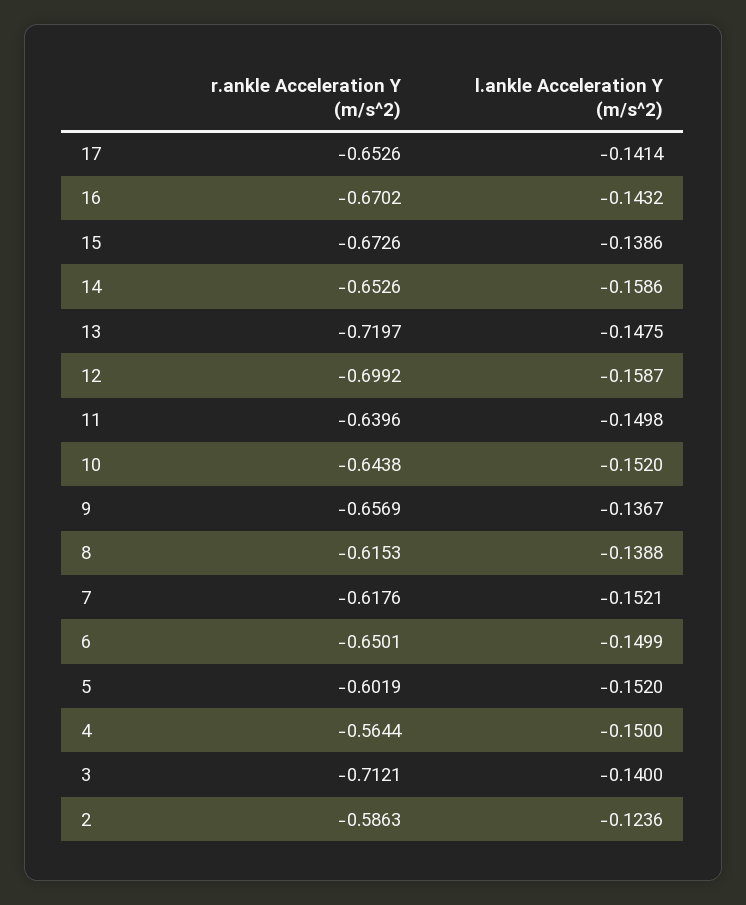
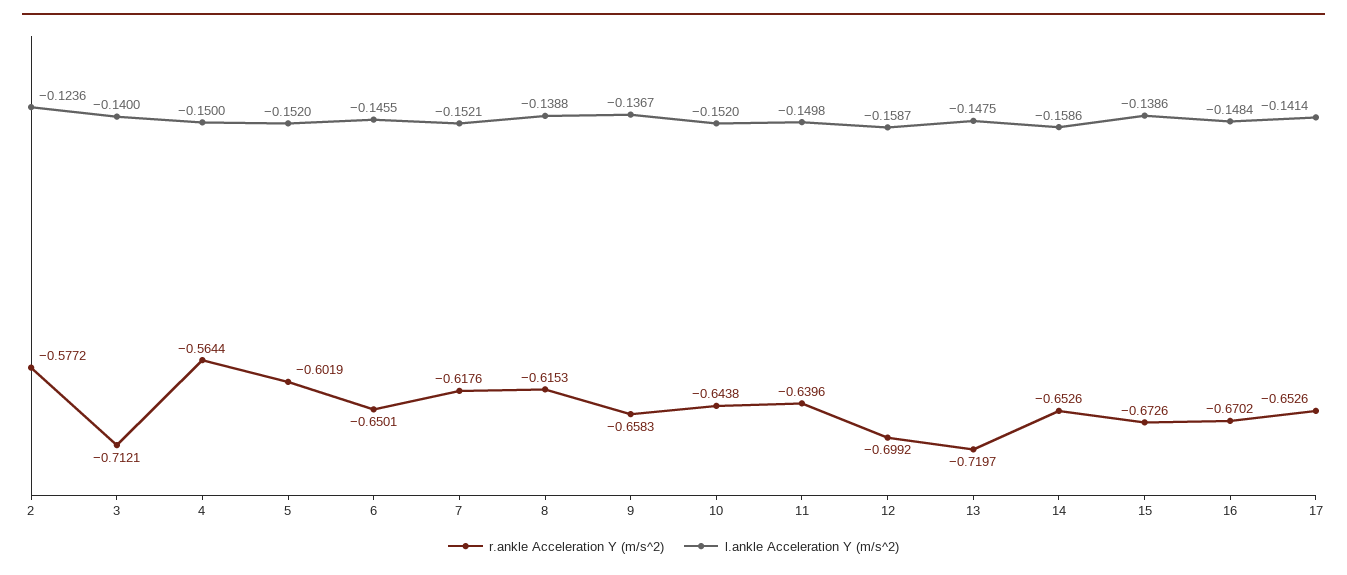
l.ankle Acceleration Y (m/s^2), 16: -0.1432 -> -0.1484
r.ankle Acceleration Y (m/s^2), 9: -0.6569 -> -0.6583
l.ankle Acceleration Y (m/s^2), 6: -0.1499 -> -0.1455
r.ankle Acceleration Y (m/s^2), 2: -0.5863 -> -0.5772

